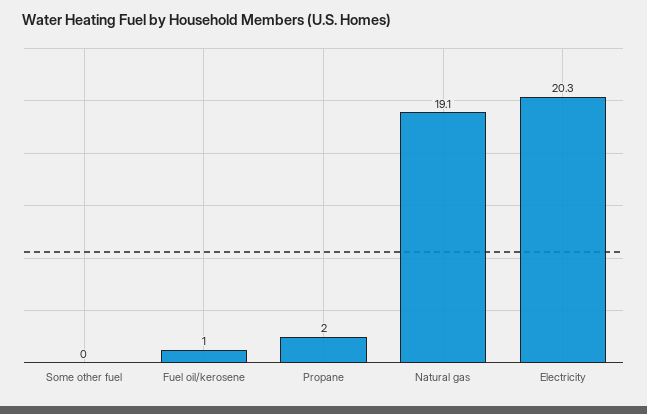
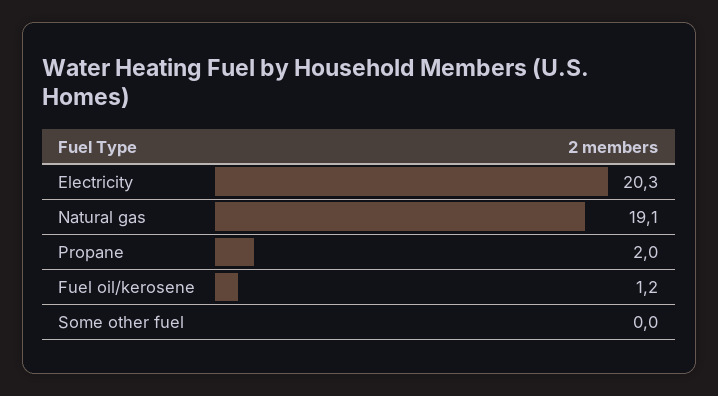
Fuel oil/kerosene: 1 -> 1.2

